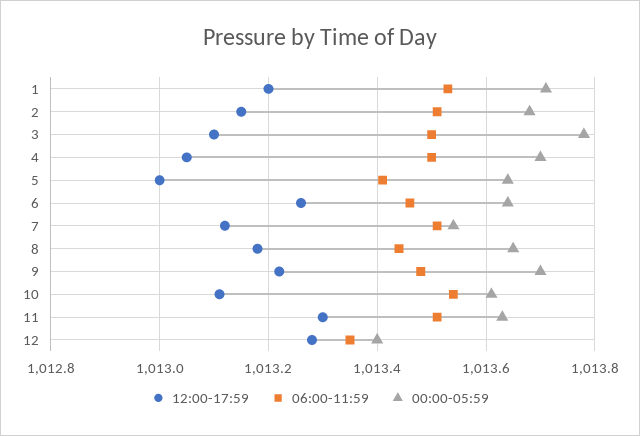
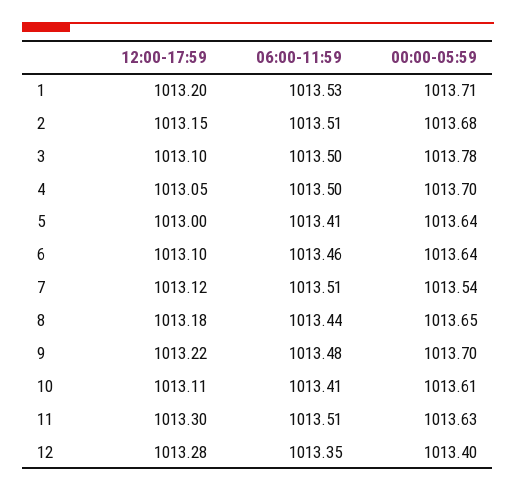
12:00-17:59, 6: 1013.25 -> 1013.1
06:00-11:59, 10: 1013.55 -> 1013.41

